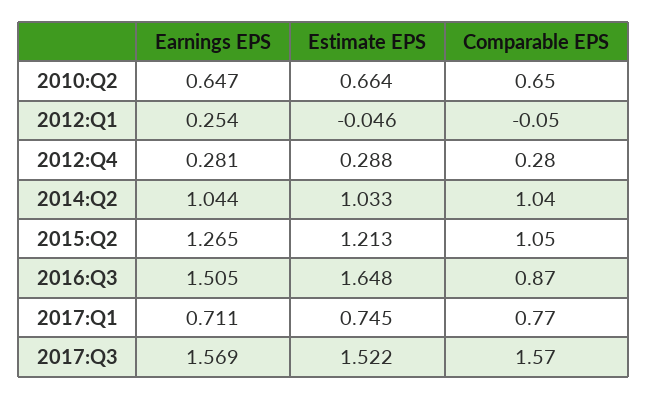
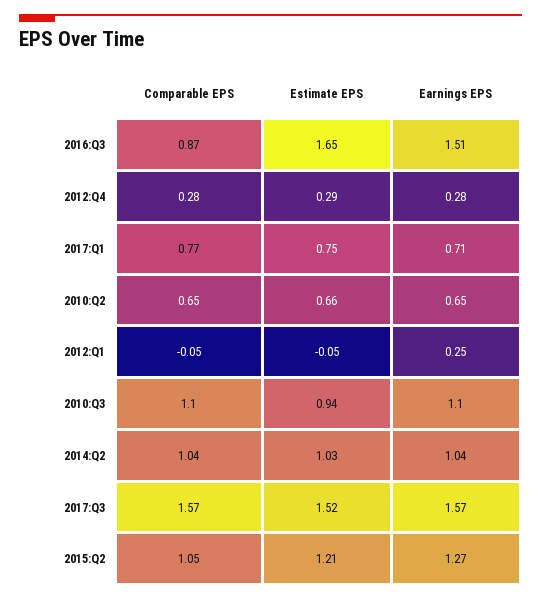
Comparable EPS, 2010:Q3: none -> 1.1
Estimate EPS, 2010:Q3: none -> 0.94
Earnings EPS, 2010:Q3: none -> 1.1

